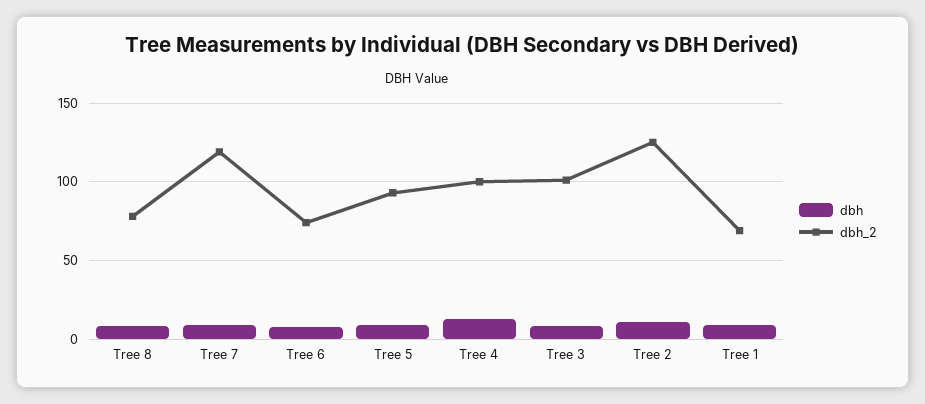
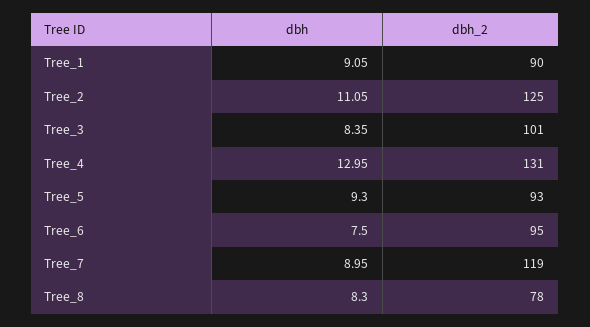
dbh_2, Tree 6: 75 -> 95
dbh_2, Tree 4: 100 -> 131
dbh_2, Tree 1: 70 -> 90

